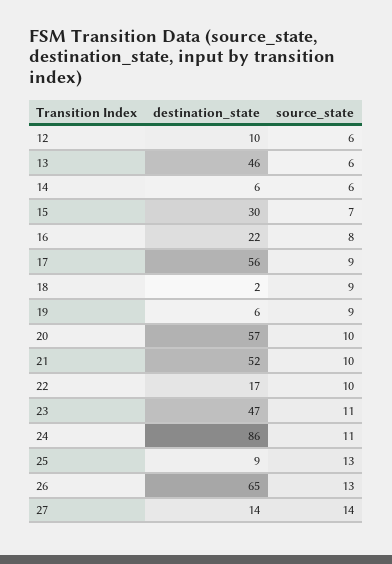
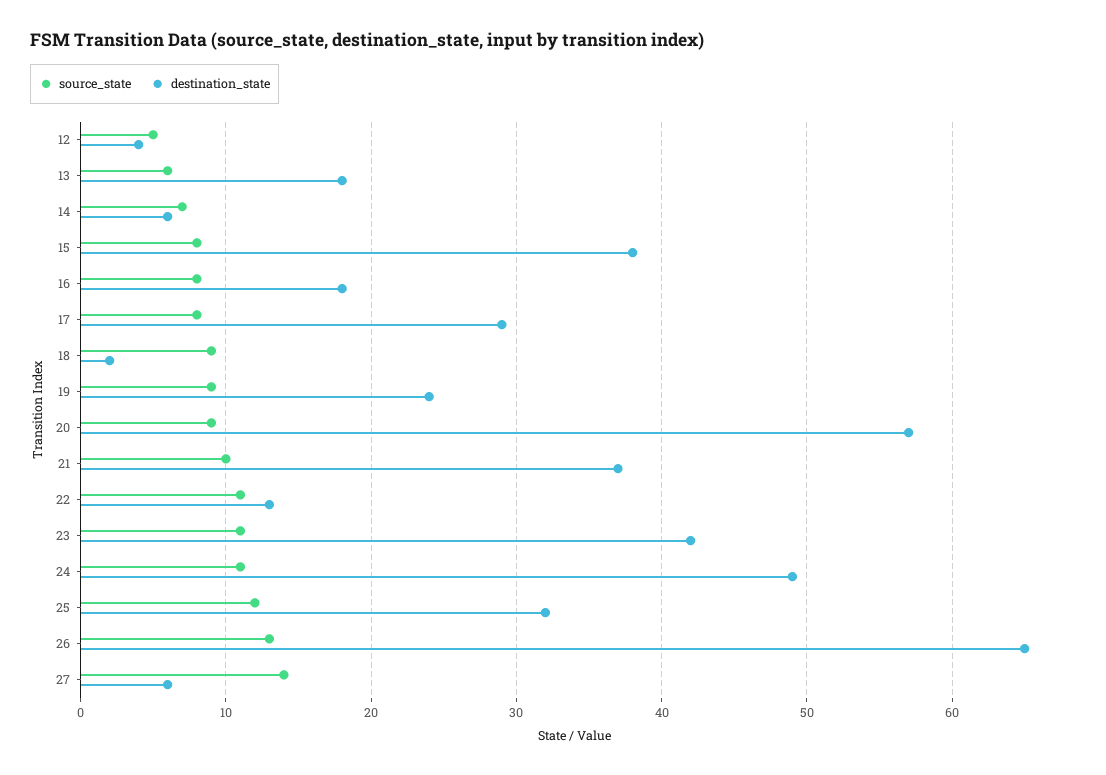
destination_state, 12: 10 -> 4
source_state, 12: 6 -> 5
destination_state, 13: 46 -> 18
source_state, 14: 6 -> 7
destination_state, 15: 30 -> 38
source_state, 15: 7 -> 8
destination_state, 16: 22 -> 18
destination_state, 17: 56 -> 29
source_state, 17: 9 -> 8
destination_state, 19: 6 -> 24
source_state, 20: 10 -> 9
destination_state, 21: 52 -> 37
destination_state, 22: 17 -> 13
source_state, 22: 10 -> 11
destination_state, 23: 47 -> 42
destination_state, 24: 86 -> 49
destination_state, 25: 9 -> 32
source_state, 25: 13 -> 12
destination_state, 27: 14 -> 6

